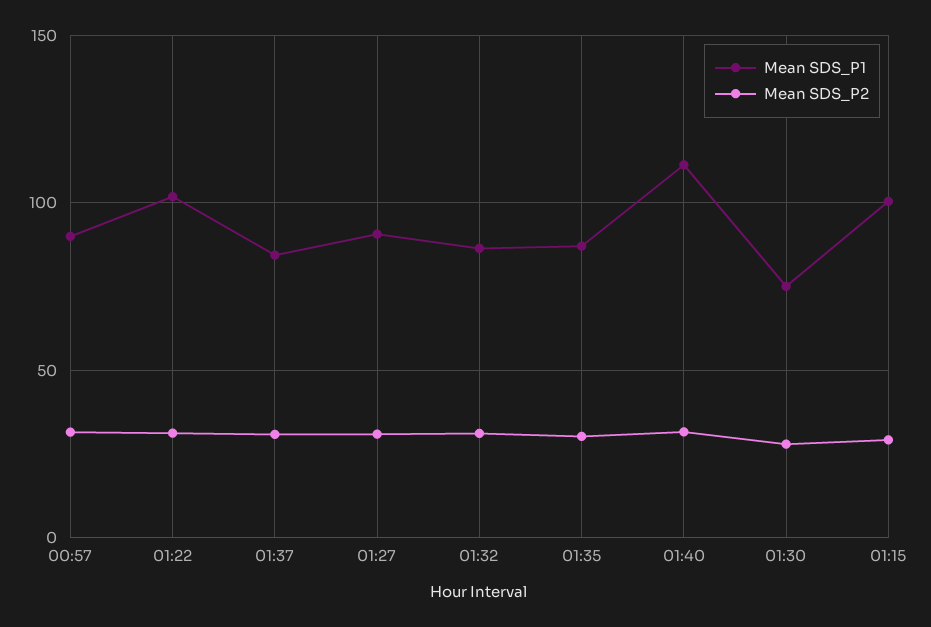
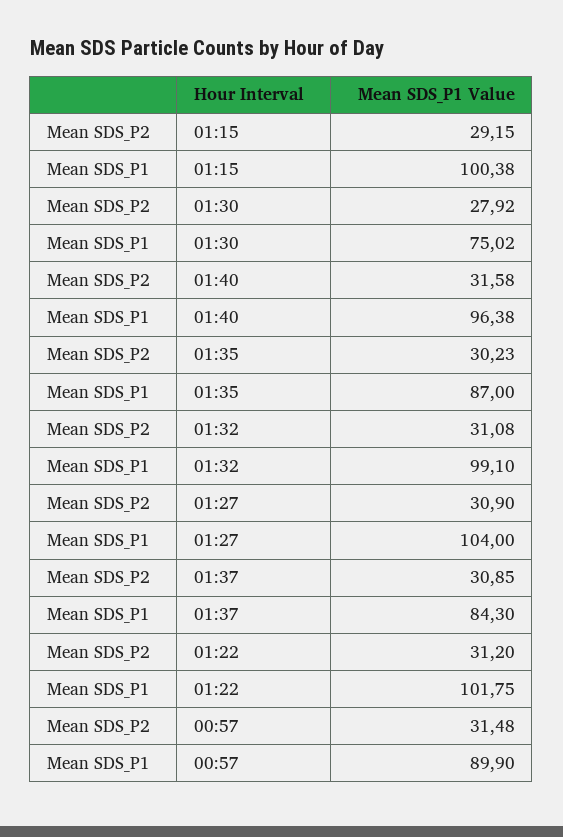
Mean SDS_P1, 01:27: 90 -> 104
Mean SDS_P1, 01:32: 85 -> 99.1
Mean SDS_P1, 01:40: 110 -> 96.38

